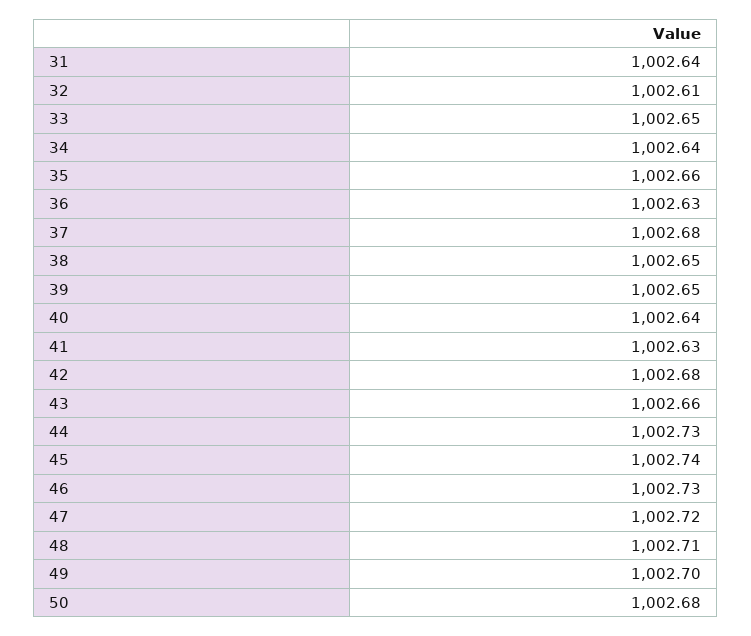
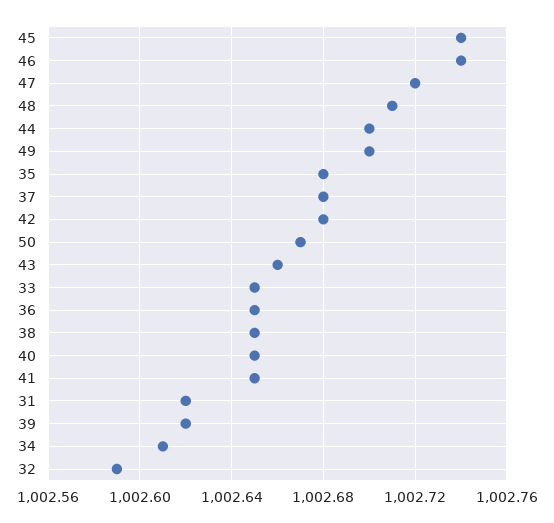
31: 1002.64 -> 1002.62
32: 1002.61 -> 1002.59
34: 1002.64 -> 1002.61
35: 1002.66 -> 1002.68
36: 1002.63 -> 1002.65
39: 1002.65 -> 1002.62
40: 1002.64 -> 1002.65
41: 1002.63 -> 1002.65
44: 1002.73 -> 1002.7
46: 1002.73 -> 1002.74
50: 1002.68 -> 1002.67

